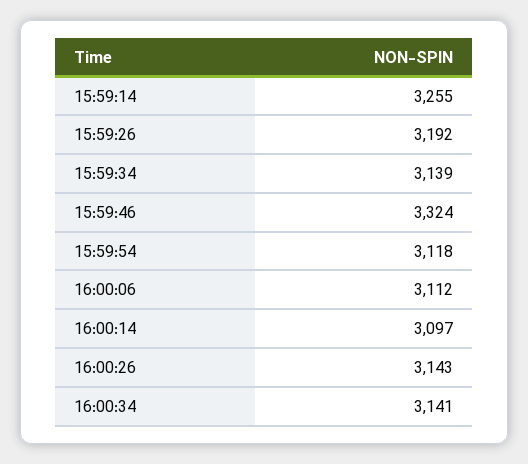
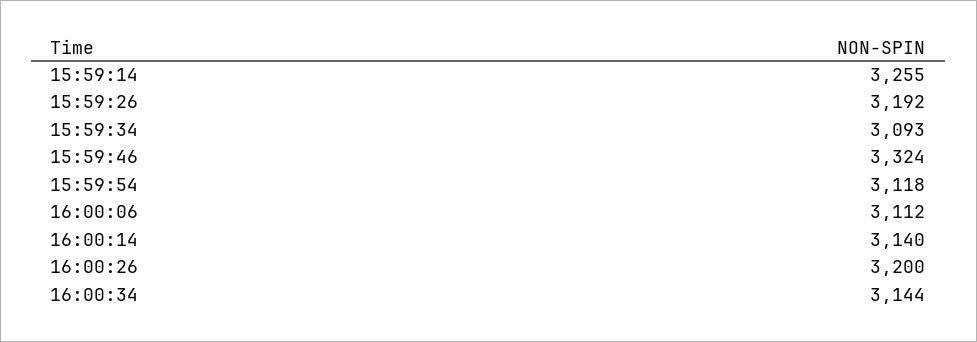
15:59:34: 3139 -> 3093
16:00:14: 3097 -> 3140
16:00:26: 3143 -> 3200
16:00:34: 3141 -> 3144

